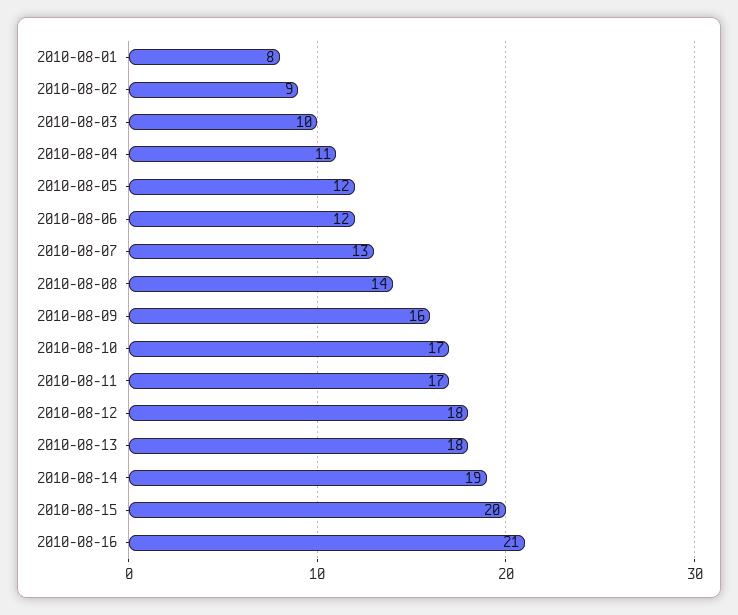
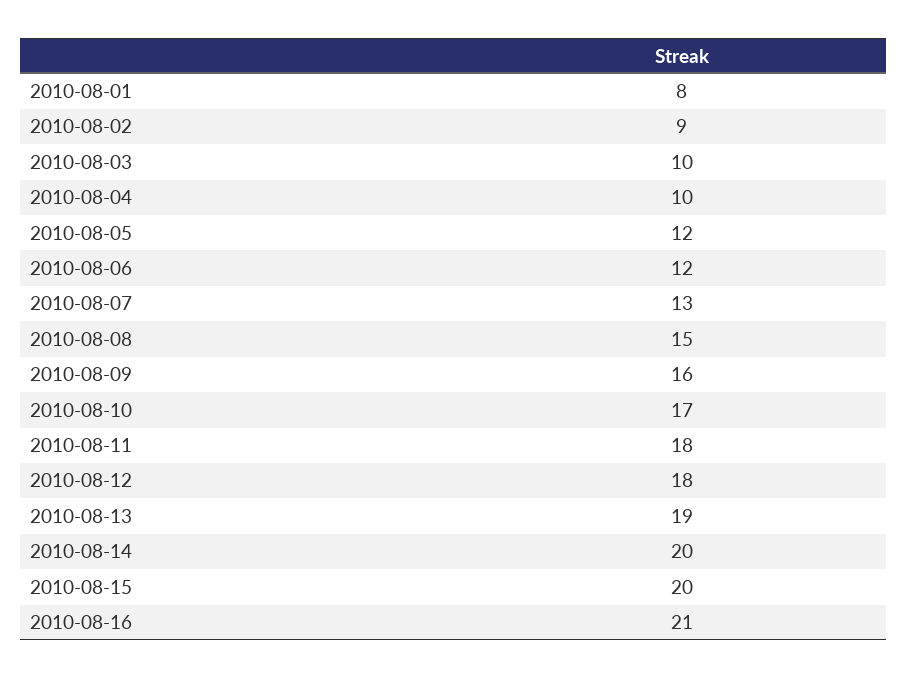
2010-08-04: 11 -> 10
2010-08-08: 14 -> 15
2010-08-11: 17 -> 18
2010-08-13: 18 -> 19
2010-08-14: 19 -> 20

